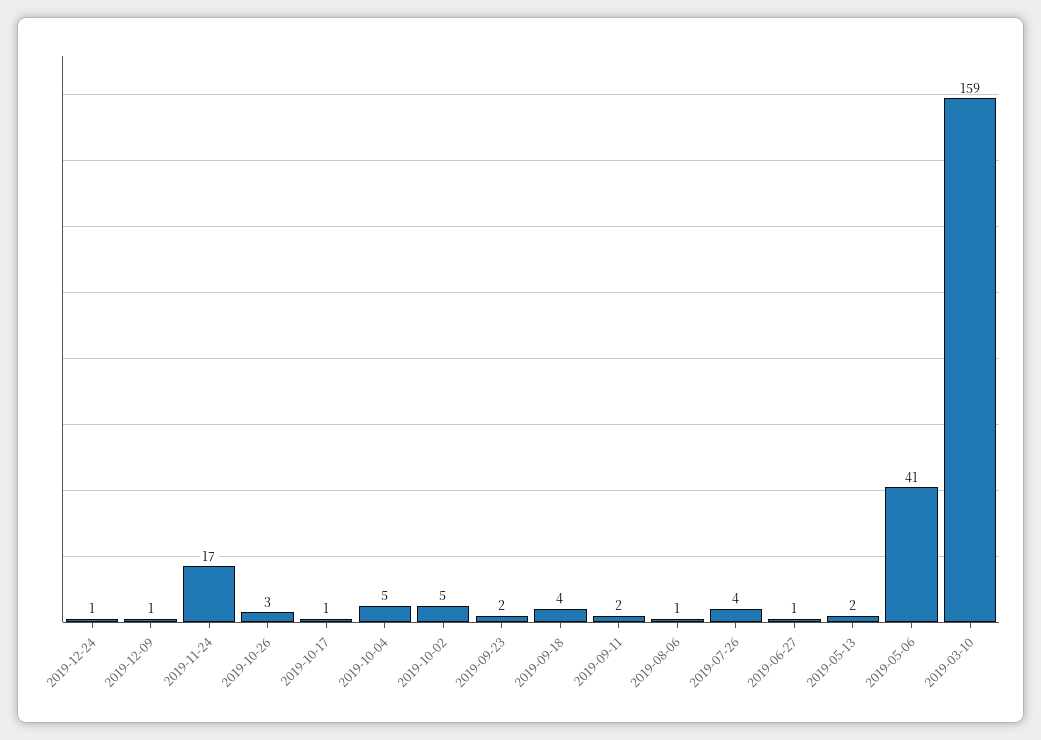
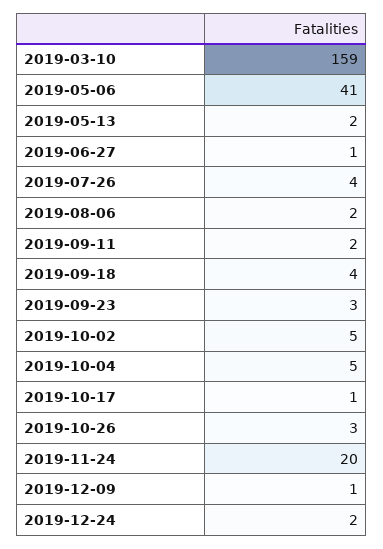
2019-12-24: 1 -> 2
2019-11-24: 17 -> 20
2019-09-23: 2 -> 3
2019-08-06: 1 -> 2

